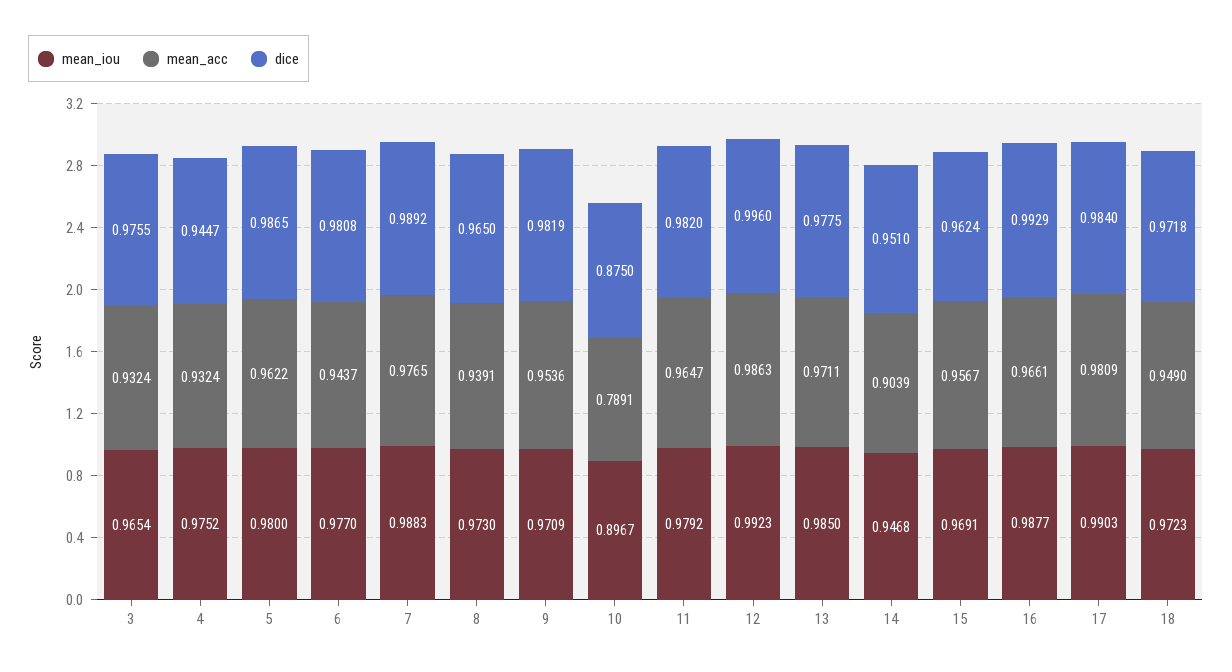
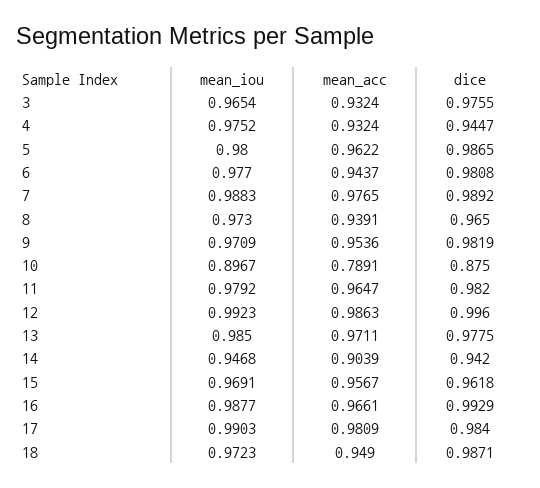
dice, 14: 0.951 -> 0.942
dice, 15: 0.9624 -> 0.9618
dice, 18: 0.9718 -> 0.9871

